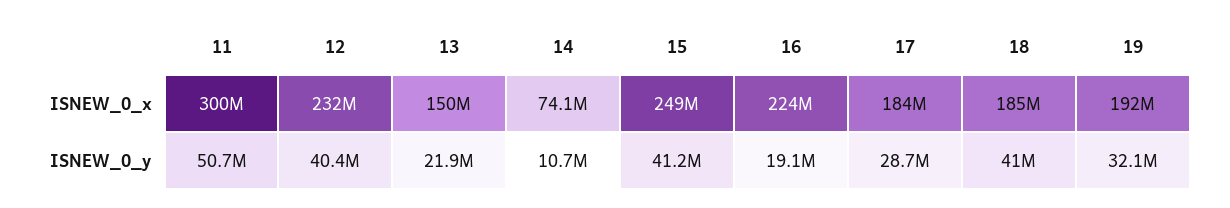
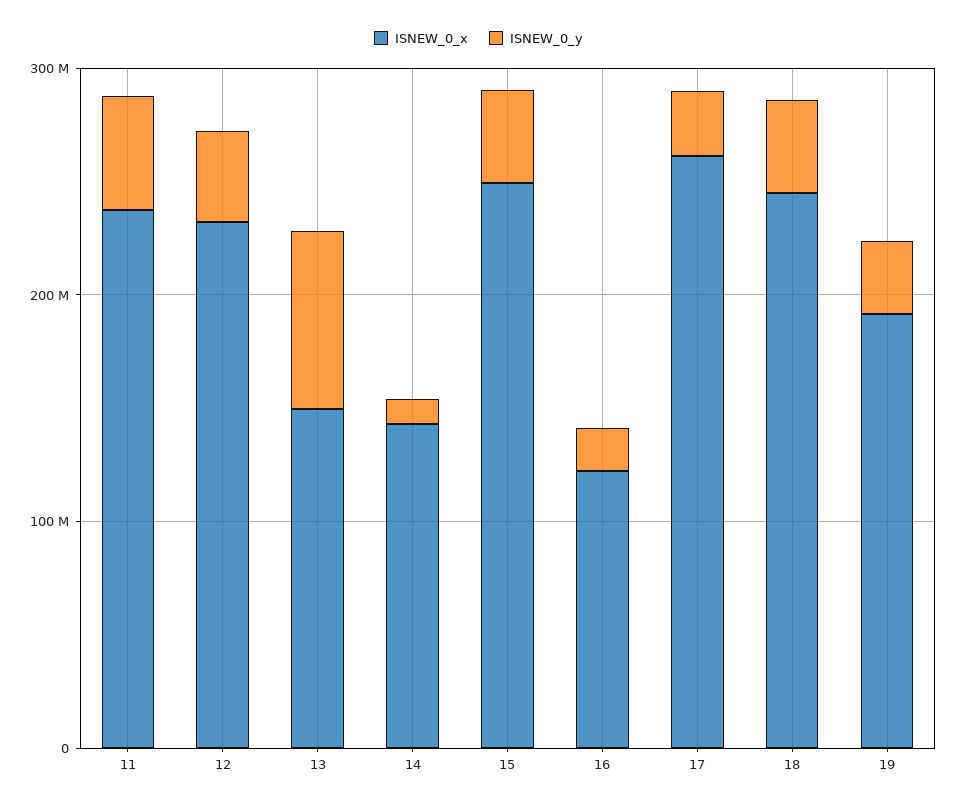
ISNEW_0_x, 11: 300000000 -> 240000000
ISNEW_0_x, 14: 74100000 -> 140000000
ISNEW_0_x, 16: 224000000 -> 120000000
ISNEW_0_x, 17: 184000000 -> 260000000
ISNEW_0_x, 18: 185000000 -> 240000000
ISNEW_0_y, 13: 21900000 -> 80000000

